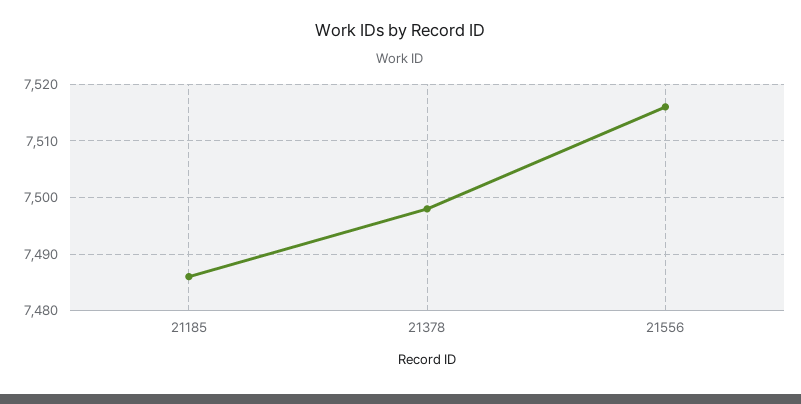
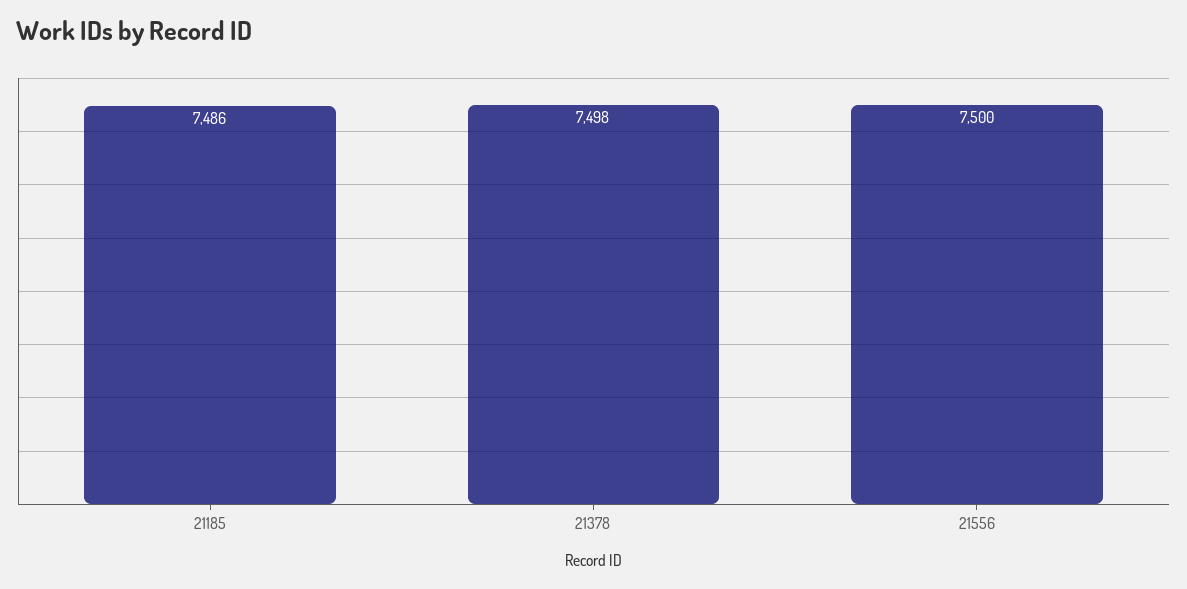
21556: 7515 -> 7500

